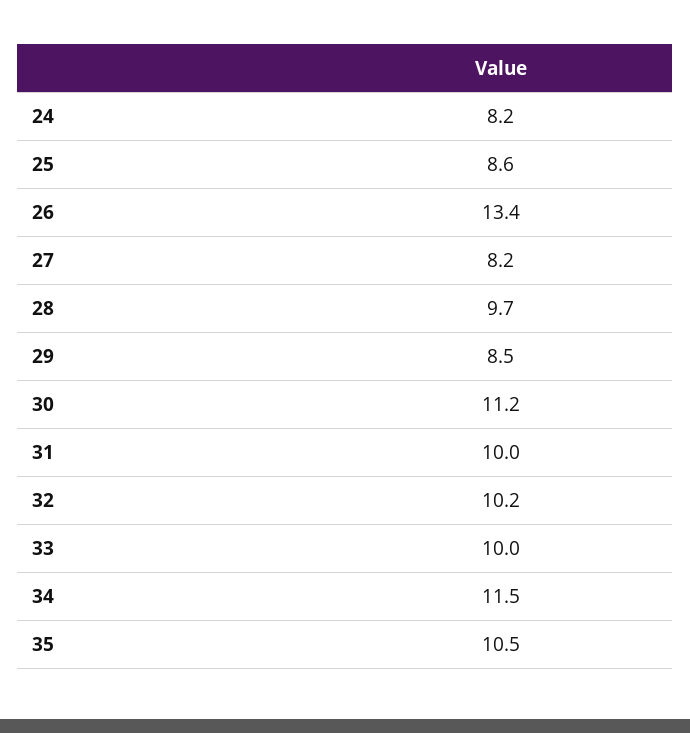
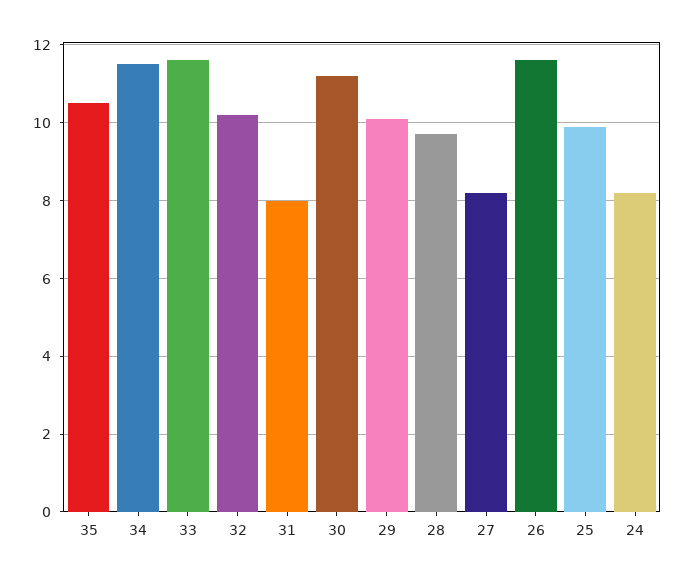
25: 8.6 -> 10
26: 13.4 -> 11.5
29: 8.5 -> 10
31: 10 -> 8
33: 10 -> 11.5

